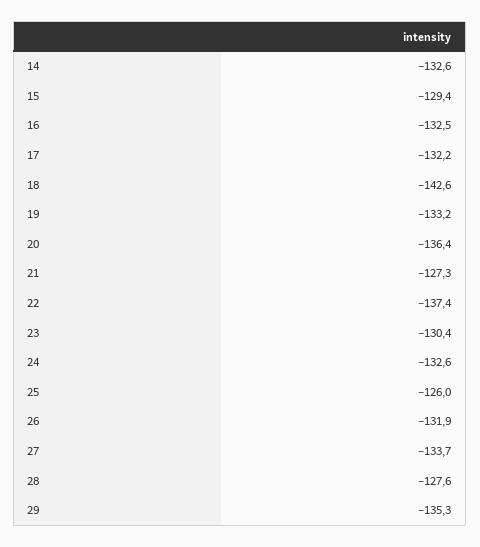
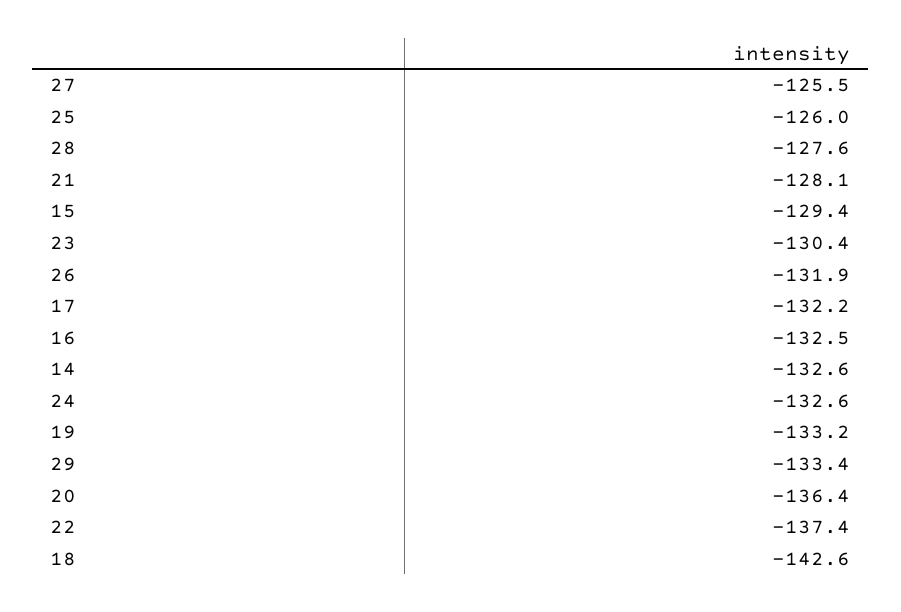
21: -127.3 -> -128.1
27: -133.7 -> -125.5
29: -135.3 -> -133.4

